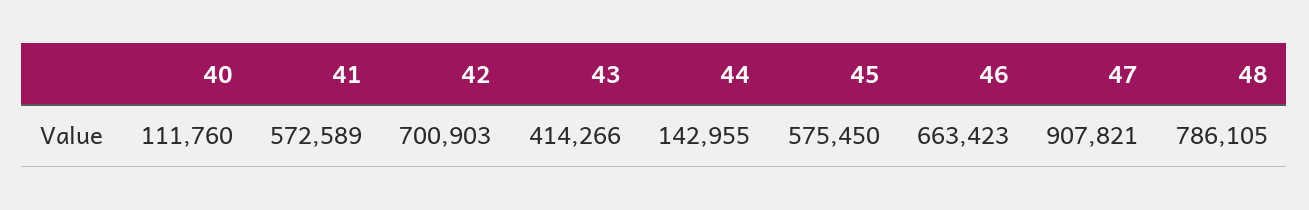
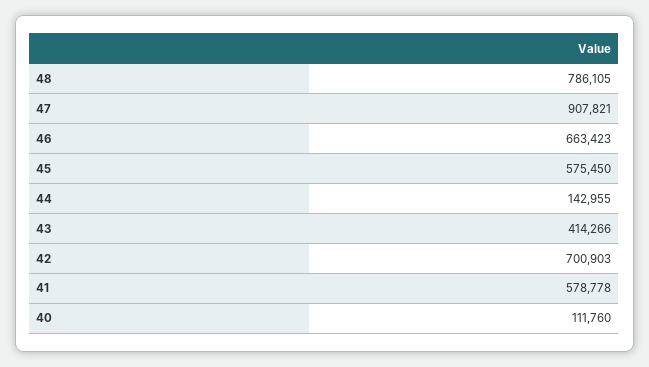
41: 572589 -> 578778

